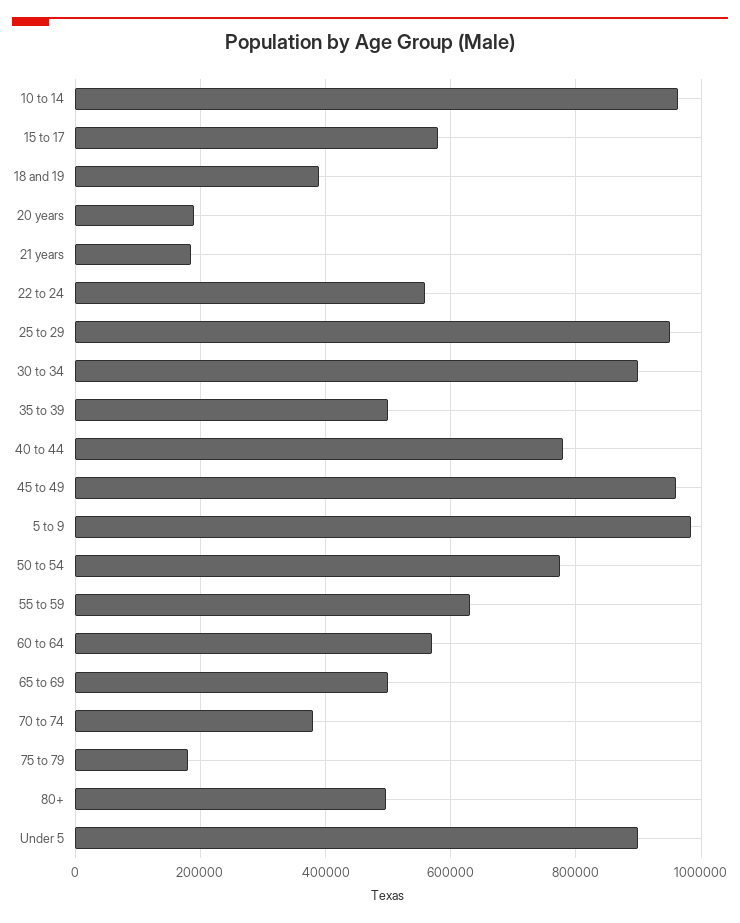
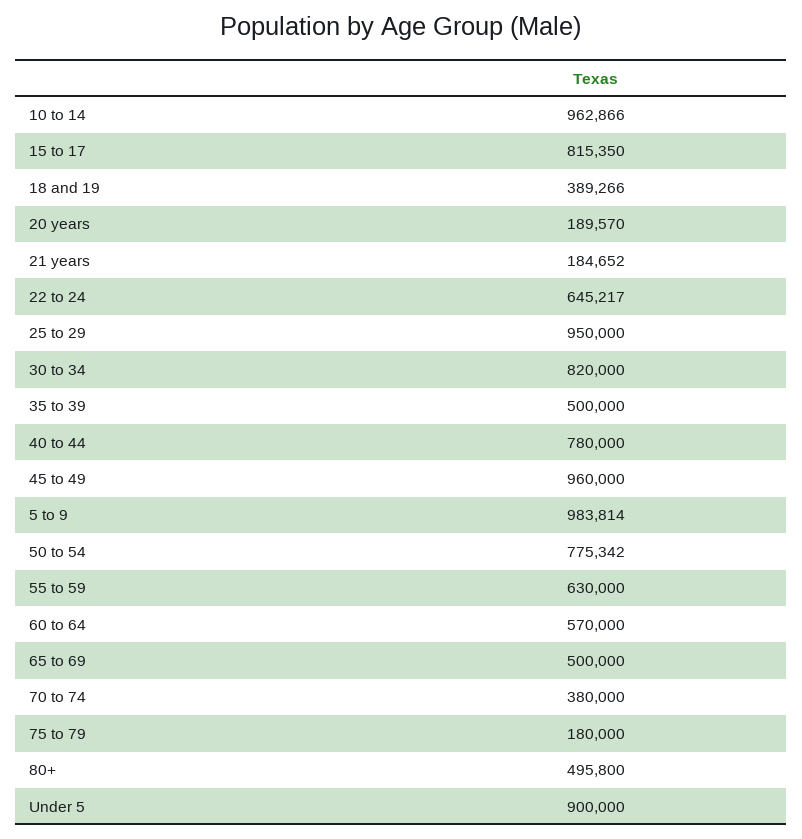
15 to 17: 580000 -> 815350
22 to 24: 560000 -> 645217
30 to 34: 900000 -> 820000

